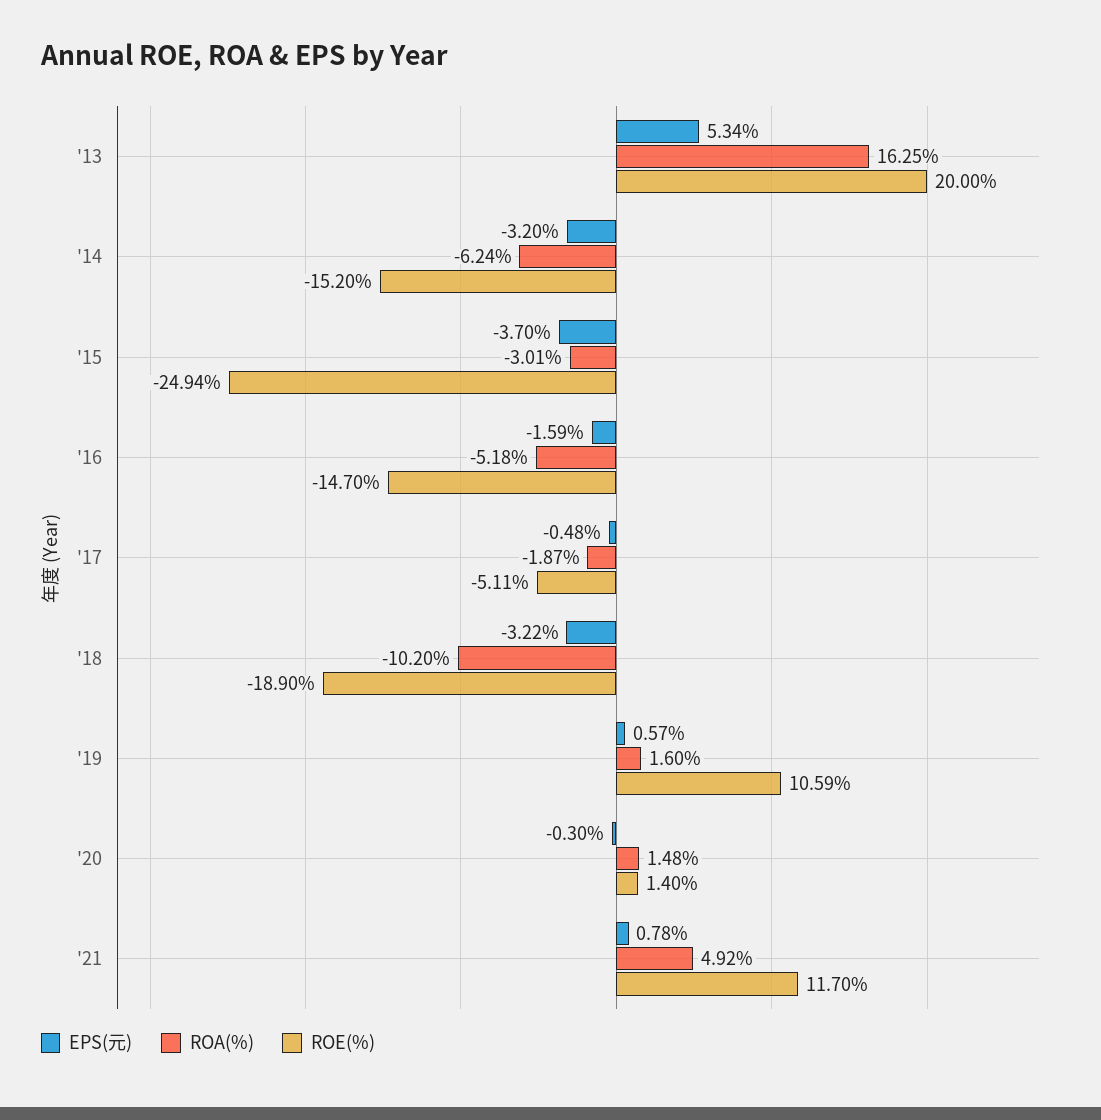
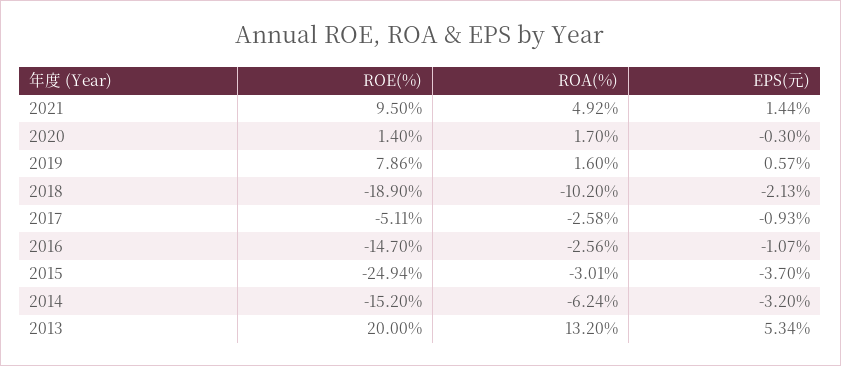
ROA(%), '13: 16.25 -> 13.2
EPS(元), '16: -1.59 -> -1.07
ROA(%), '16: -5.18 -> -2.56
EPS(元), '17: -0.48 -> -0.93
ROA(%), '17: -1.87 -> -2.58
EPS(元), '18: -3.22 -> -2.13
ROE(%), '19: 10.59 -> 7.86
ROA(%), '20: 1.48 -> 1.7
EPS(元), '21: 0.78 -> 1.44
ROE(%), '21: 11.7 -> 9.5

